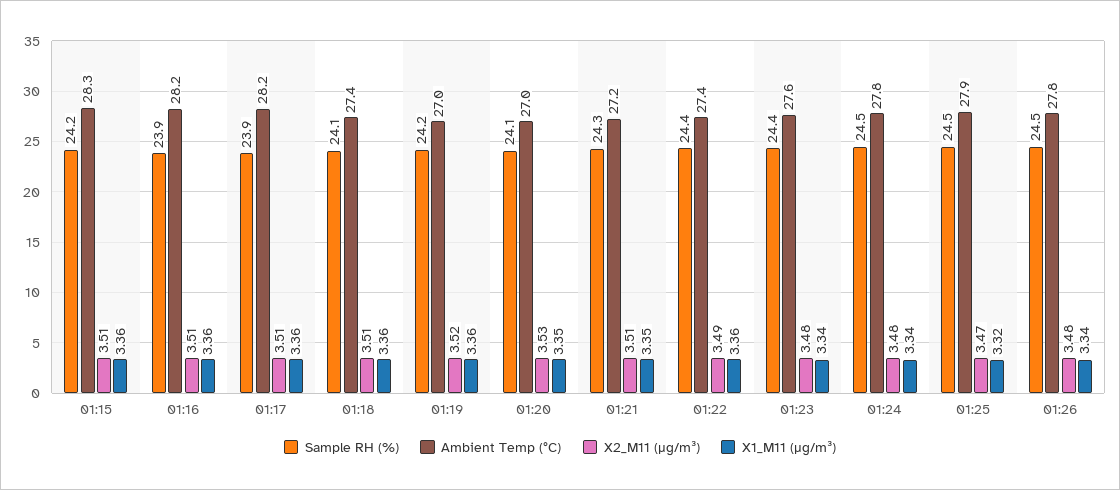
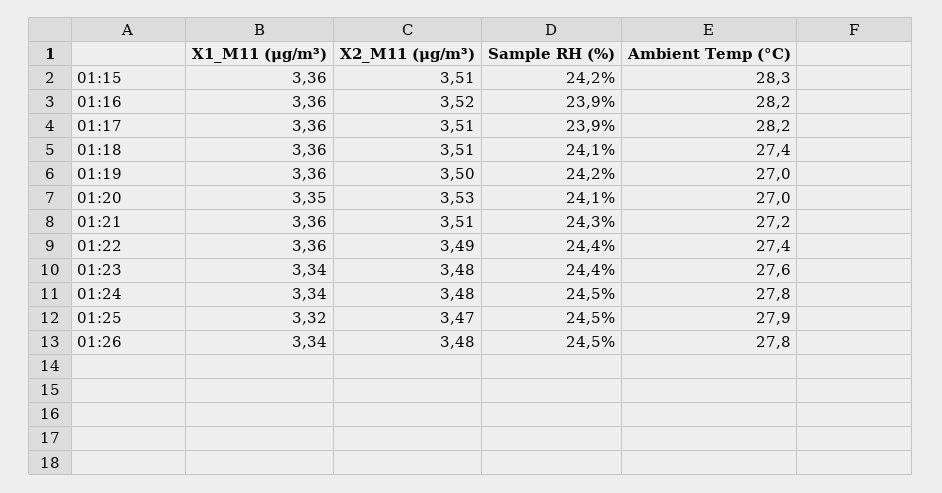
X2_M11 (μg/m³), 01:16: 3.51 -> 3.52
X2_M11 (μg/m³), 01:19: 3.52 -> 3.5
X1_M11 (μg/m³), 01:21: 3.35 -> 3.36

